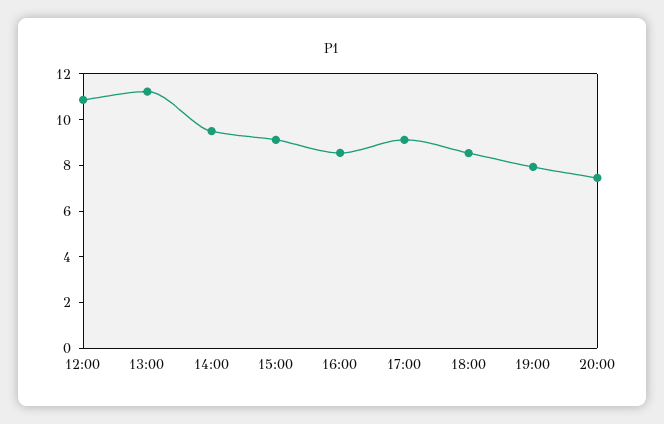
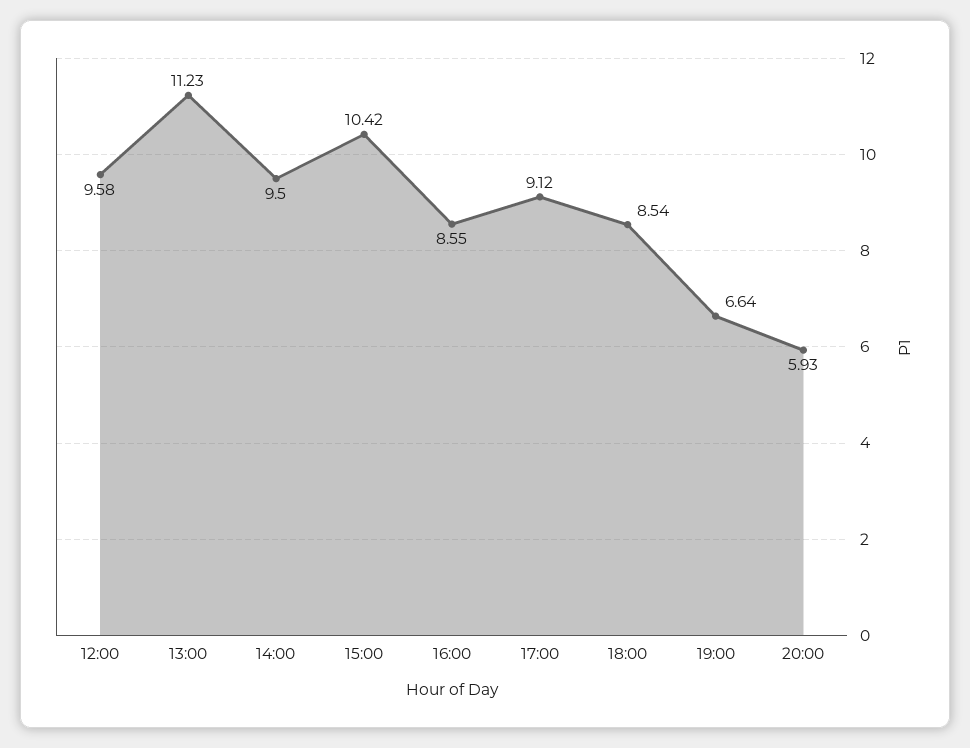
12:00: 11 -> 9.58
15:00: 9 -> 10.42
19:00: 8 -> 6.64
20:00: 7.5 -> 5.93

